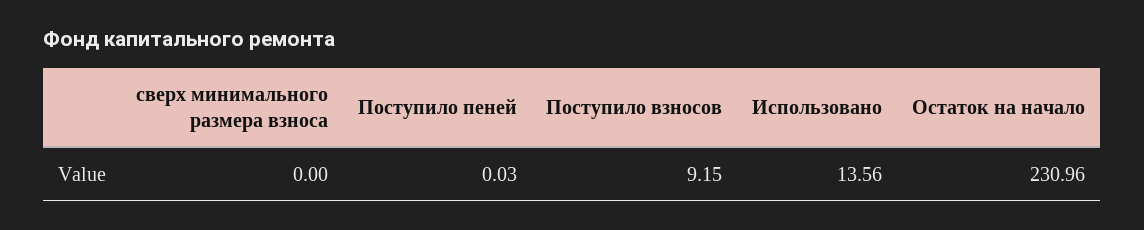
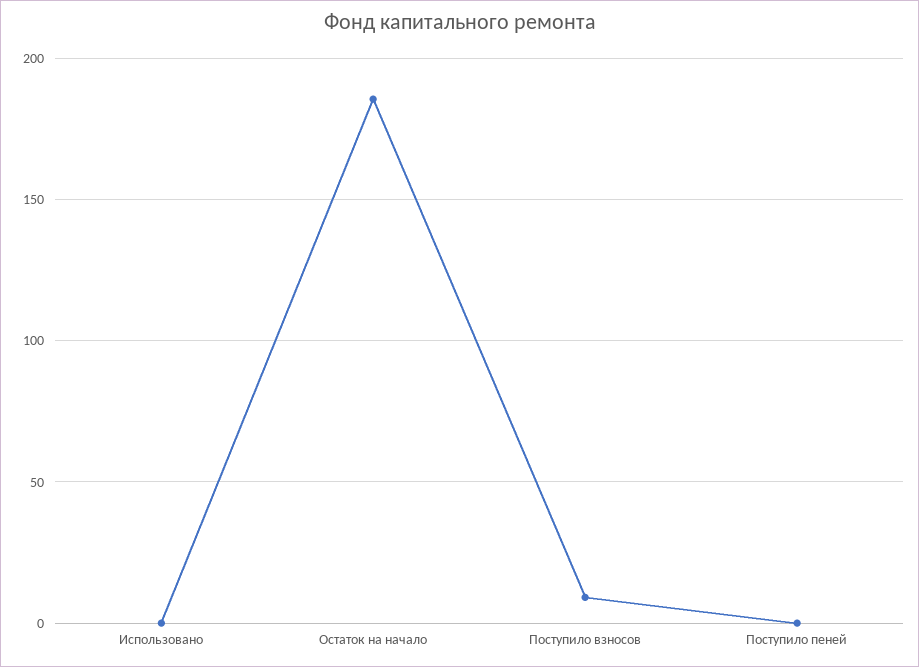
сверх минимального размера взноса: 0 -> none
Использовано: 13.56 -> 0
Остаток на начало: 230.96 -> 185

